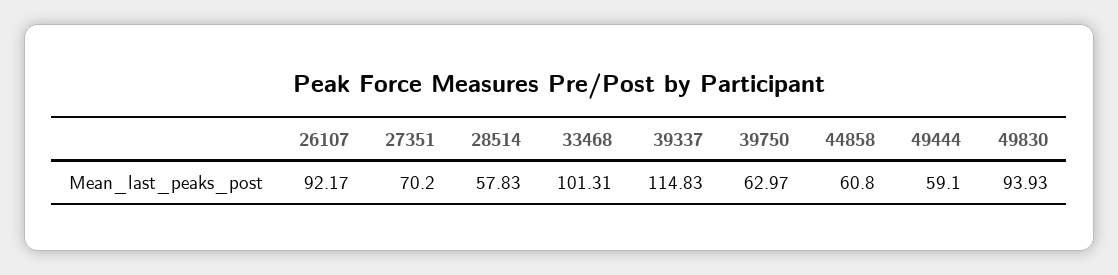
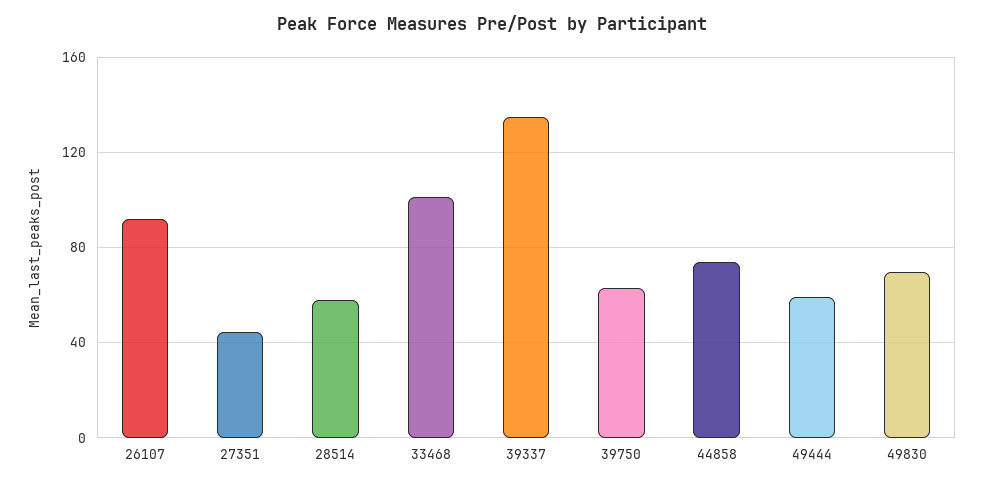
27351: 70.2 -> 45
39337: 114.83 -> 135
44858: 60.8 -> 75
49830: 93.93 -> 70

